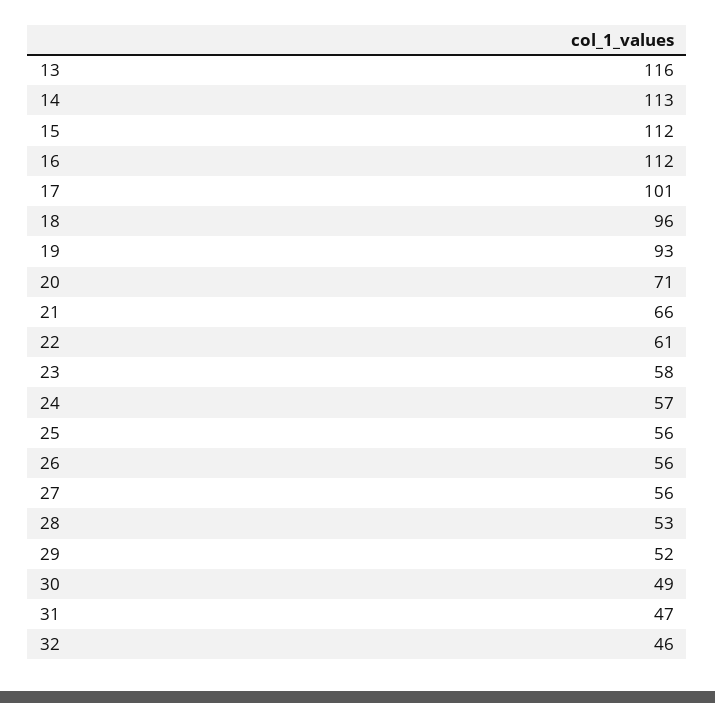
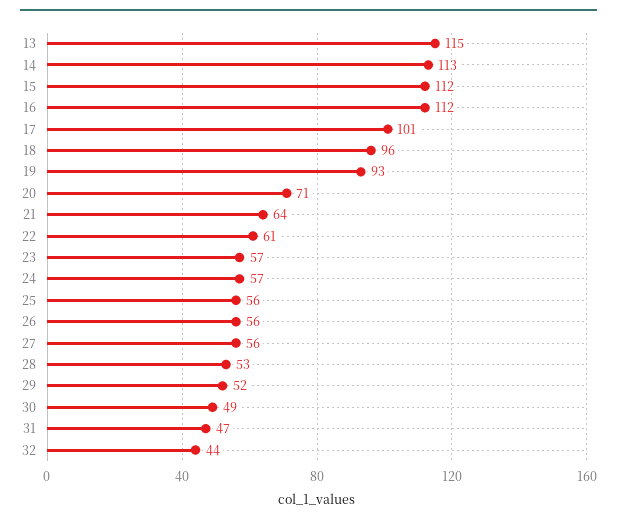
13: 116 -> 115
21: 66 -> 64
23: 58 -> 57
32: 46 -> 44

